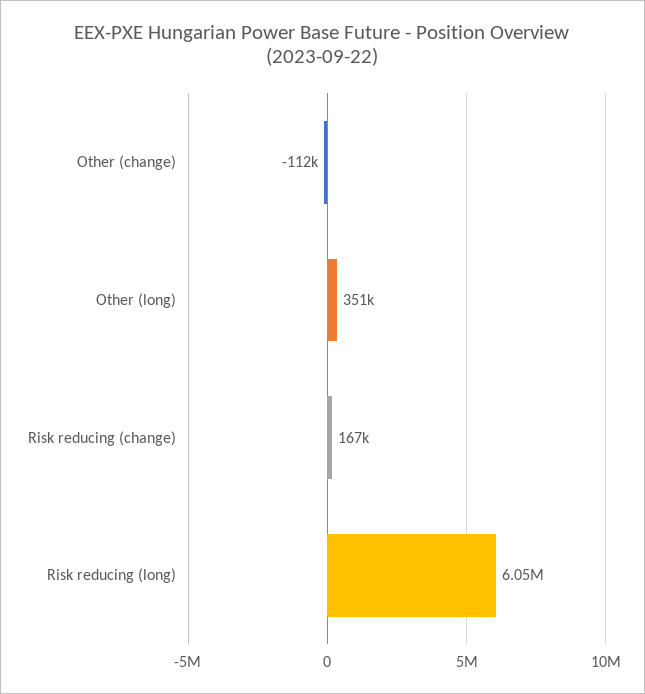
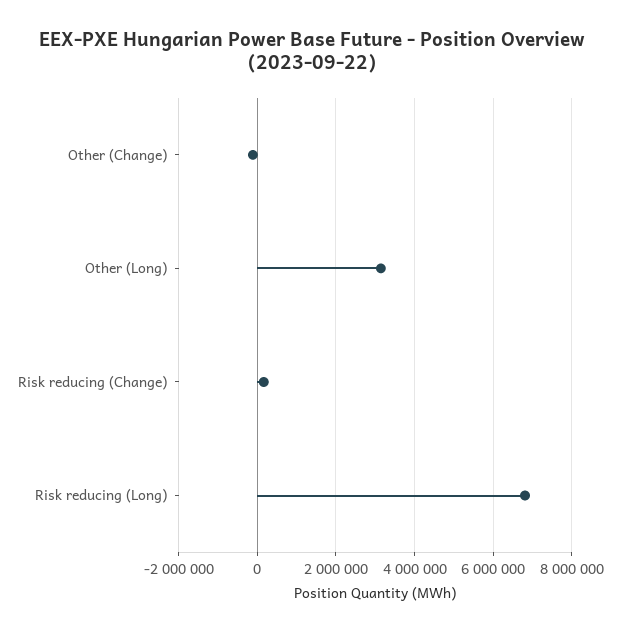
Other (long): 351000 -> 3200000
Risk reducing (long): 6050000 -> 6800000

